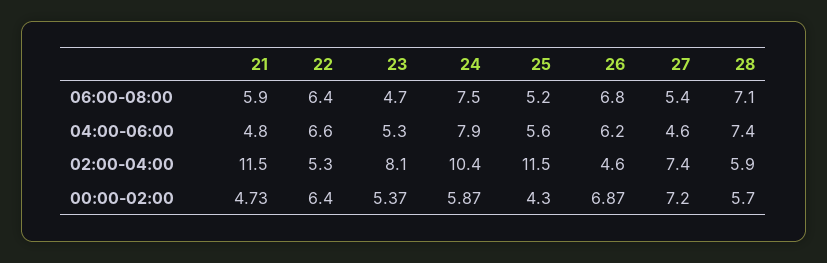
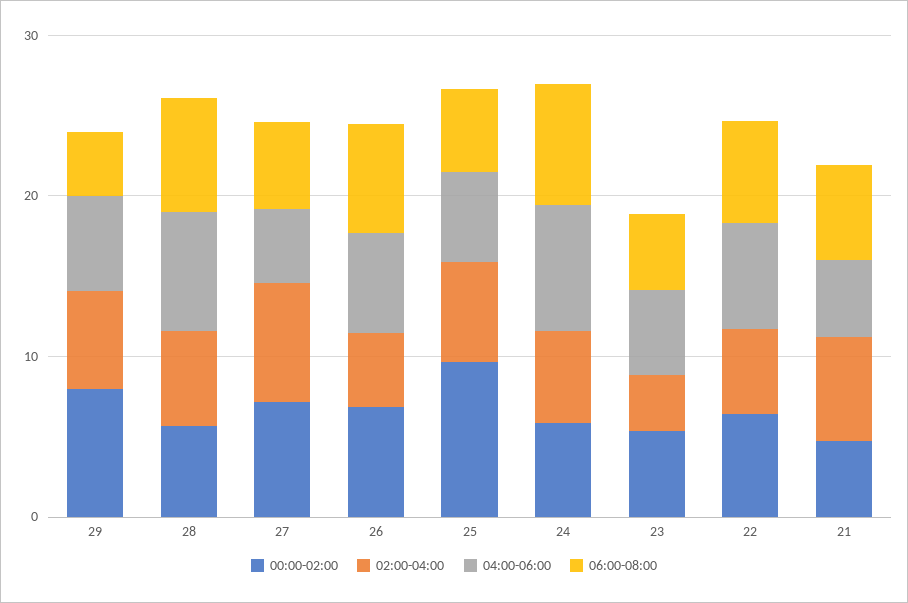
02:00-04:00, 21: 11.5 -> 6
02:00-04:00, 23: 8.1 -> 4
02:00-04:00, 24: 10.4 -> 6
02:00-04:00, 25: 11.5 -> 6
00:00-02:00, 25: 4.3 -> 10
00:00-02:00, 29: none -> 8
02:00-04:00, 29: none -> 6
04:00-06:00, 29: none -> 6
06:00-08:00, 29: none -> 4

